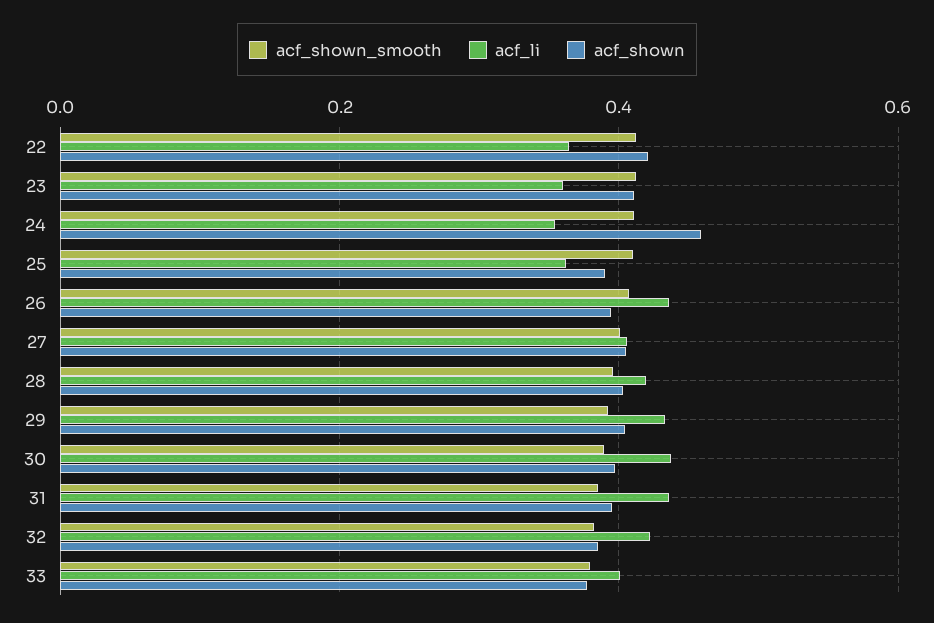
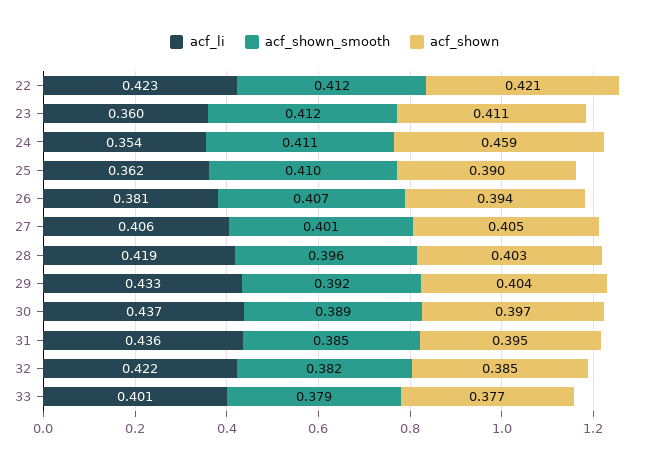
acf_li, 22: 0.36 -> 0.423
acf_li, 26: 0.44 -> 0.381

